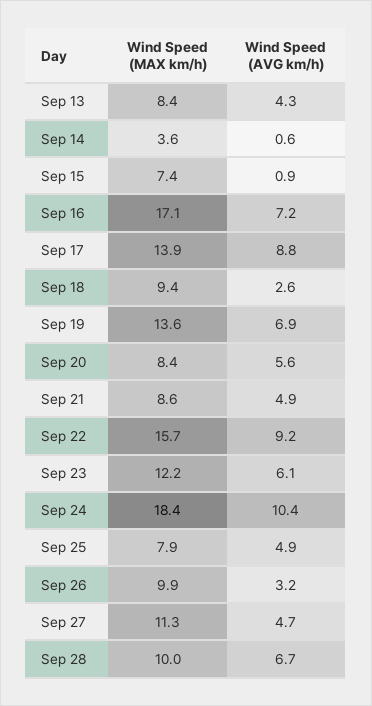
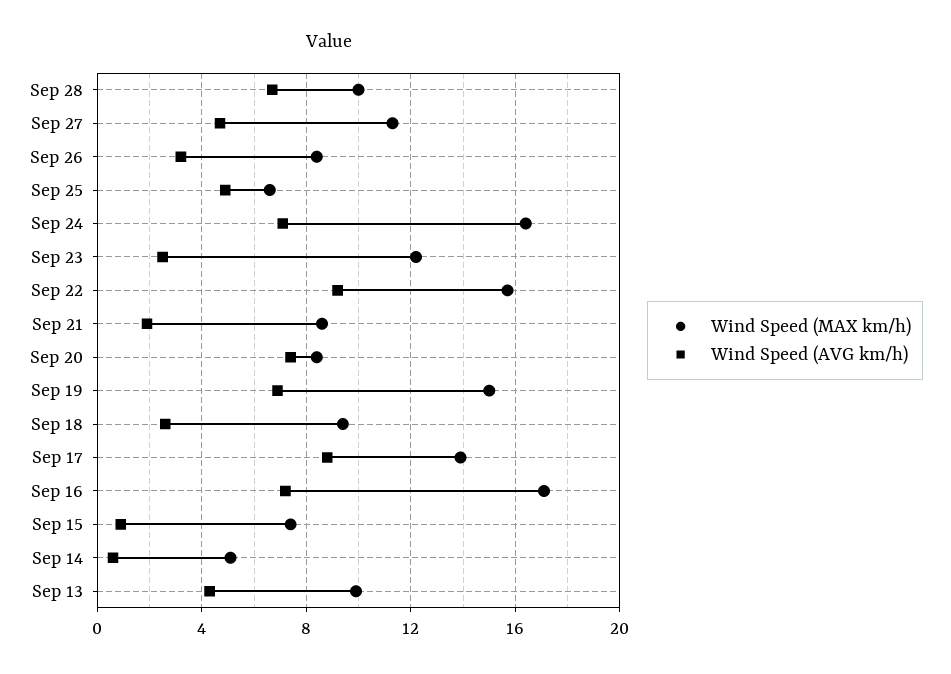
Wind Speed (MAX km/h), Sep 13: 8.4 -> 10
Wind Speed (MAX km/h), Sep 14: 3.6 -> 5
Wind Speed (MAX km/h), Sep 19: 13.6 -> 15
Wind Speed (AVG km/h), Sep 20: 5.6 -> 7.5
Wind Speed (AVG km/h), Sep 21: 4.9 -> 2
Wind Speed (AVG km/h), Sep 23: 6.1 -> 2.5
Wind Speed (MAX km/h), Sep 24: 18.4 -> 16.5
Wind Speed (AVG km/h), Sep 24: 10.4 -> 7
Wind Speed (MAX km/h), Sep 25: 7.9 -> 6.5
Wind Speed (MAX km/h), Sep 26: 9.9 -> 8.5

